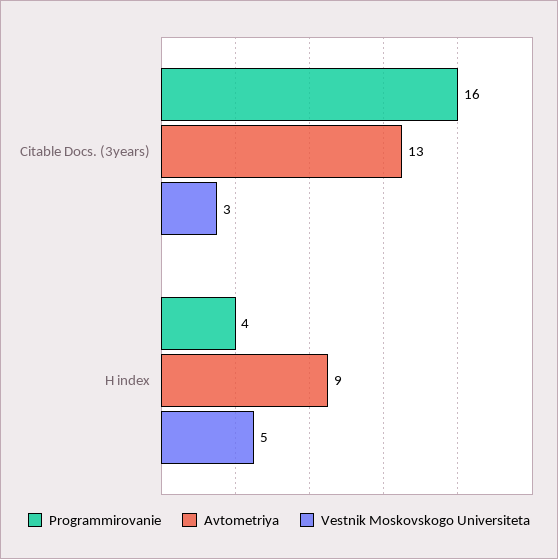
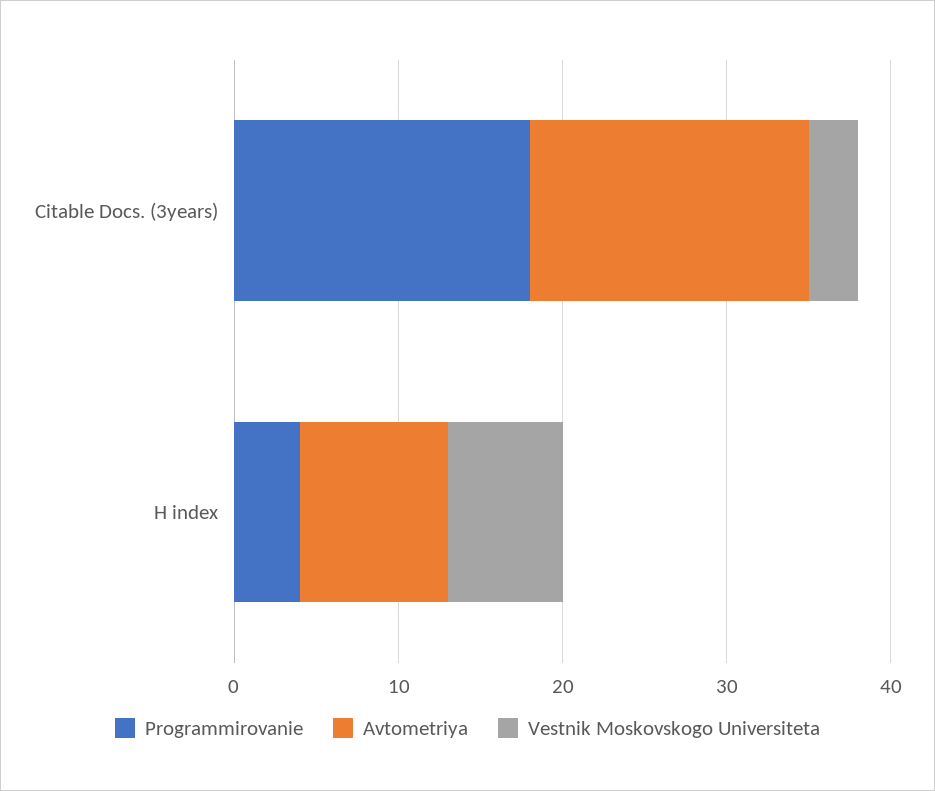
Programmirovanie, Citable Docs. (3years): 16 -> 18
Avtometriya, Citable Docs. (3years): 13 -> 17
Vestnik Moskovskogo Universiteta, H index: 5 -> 7

